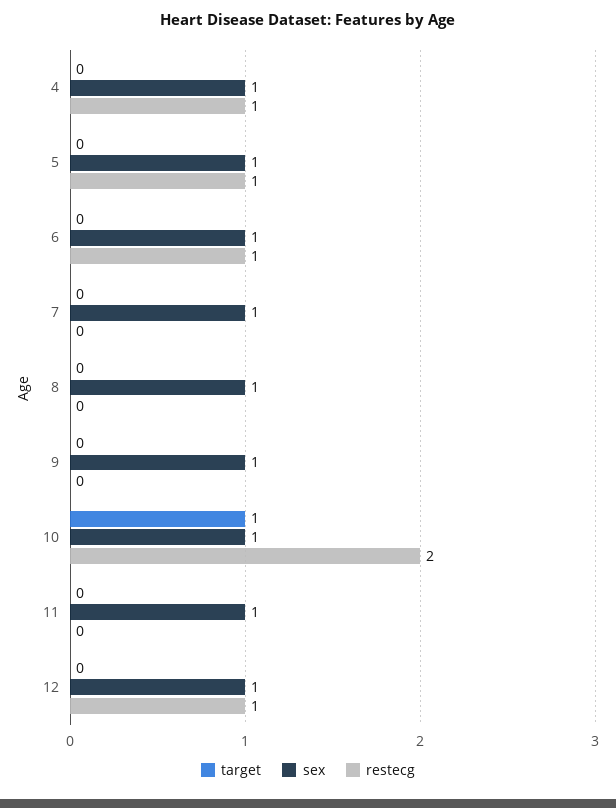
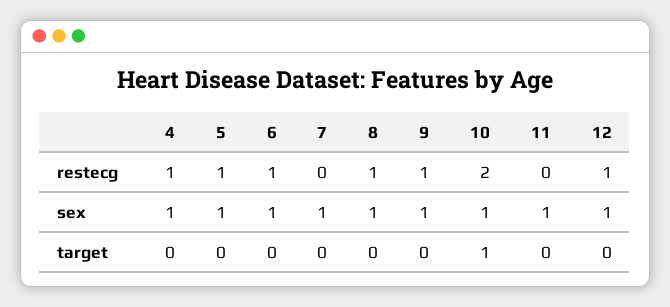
restecg, 8: 0 -> 1
restecg, 9: 0 -> 1

